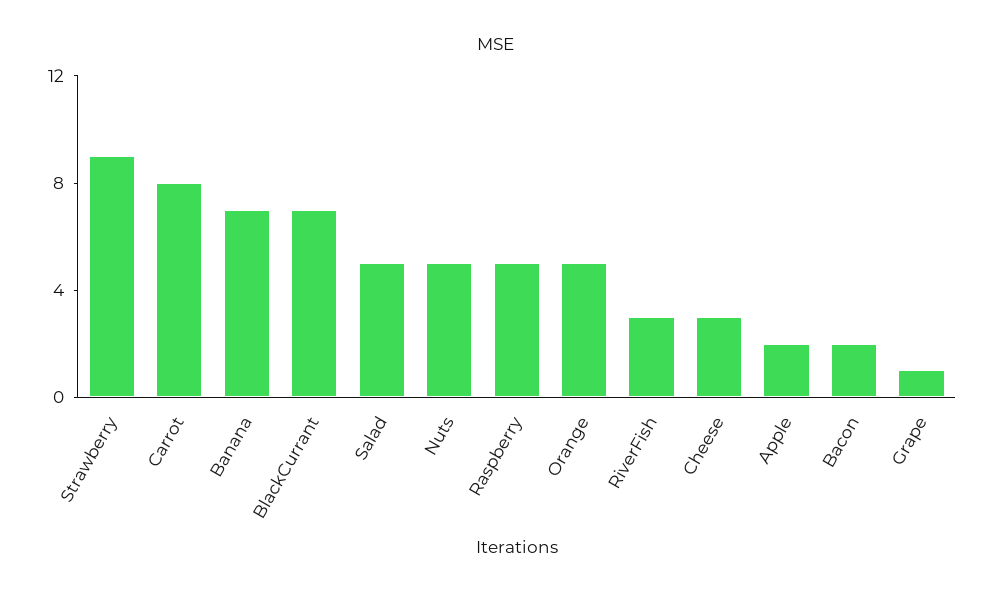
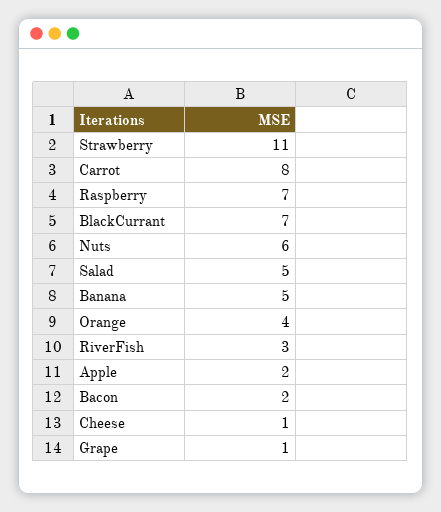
Strawberry: 9 -> 11
Banana: 7 -> 5
Nuts: 5 -> 6
Raspberry: 5 -> 7
Orange: 5 -> 4
Cheese: 3 -> 1

